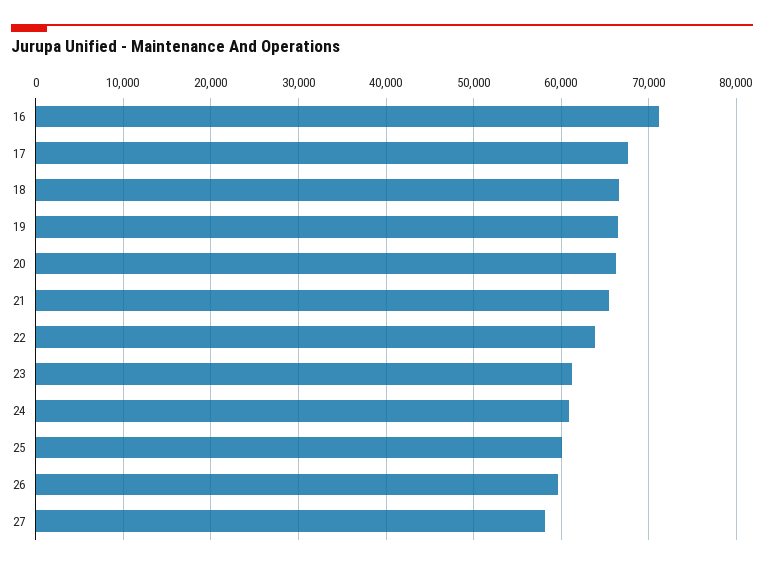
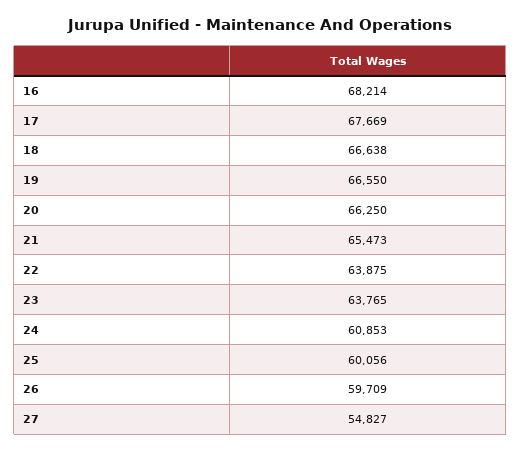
16: 71000 -> 68214
23: 61000 -> 63765
27: 58000 -> 54827

